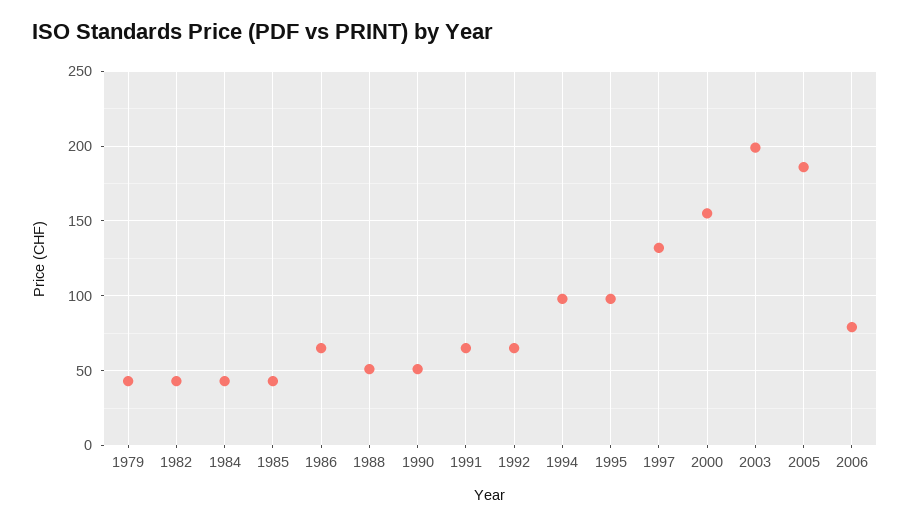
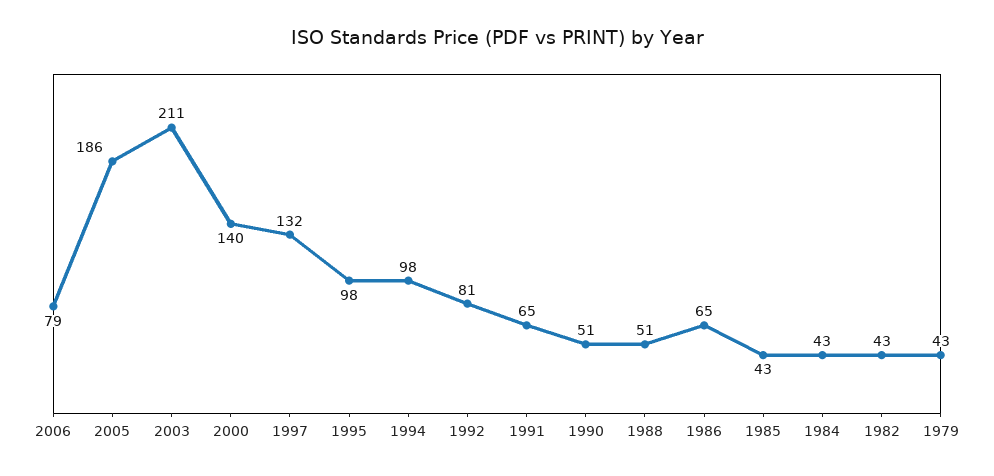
1992: 65 -> 81
2000: 155 -> 140
2003: 200 -> 211

